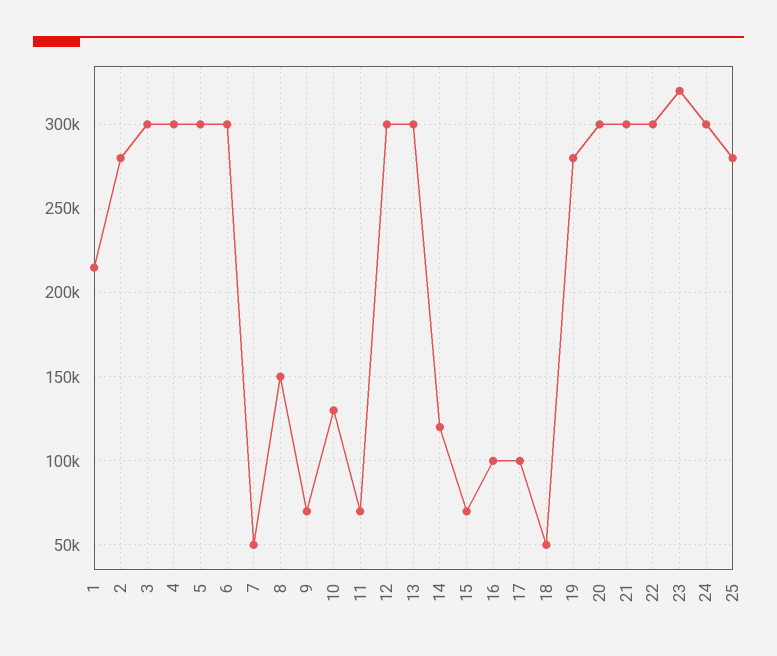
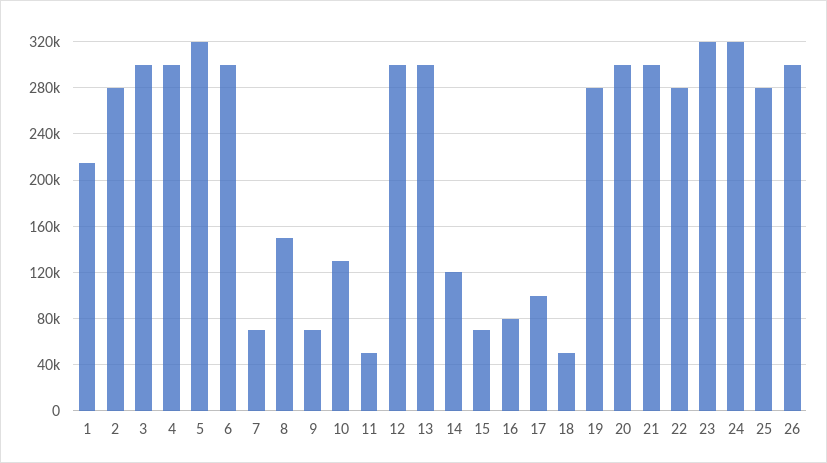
5: 300000 -> 320000
7: 50000 -> 70000
11: 70000 -> 50000
16: 100000 -> 80000
22: 300000 -> 280000
24: 300000 -> 320000
26: none -> 300000

